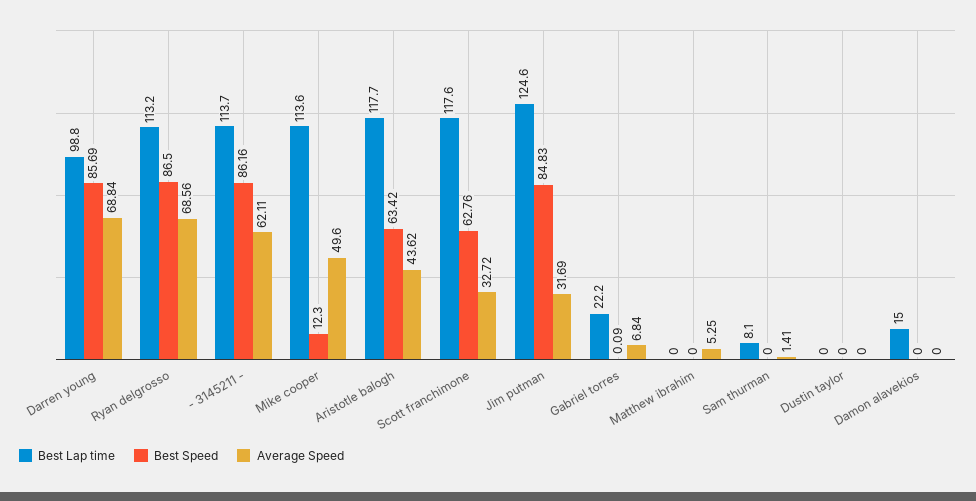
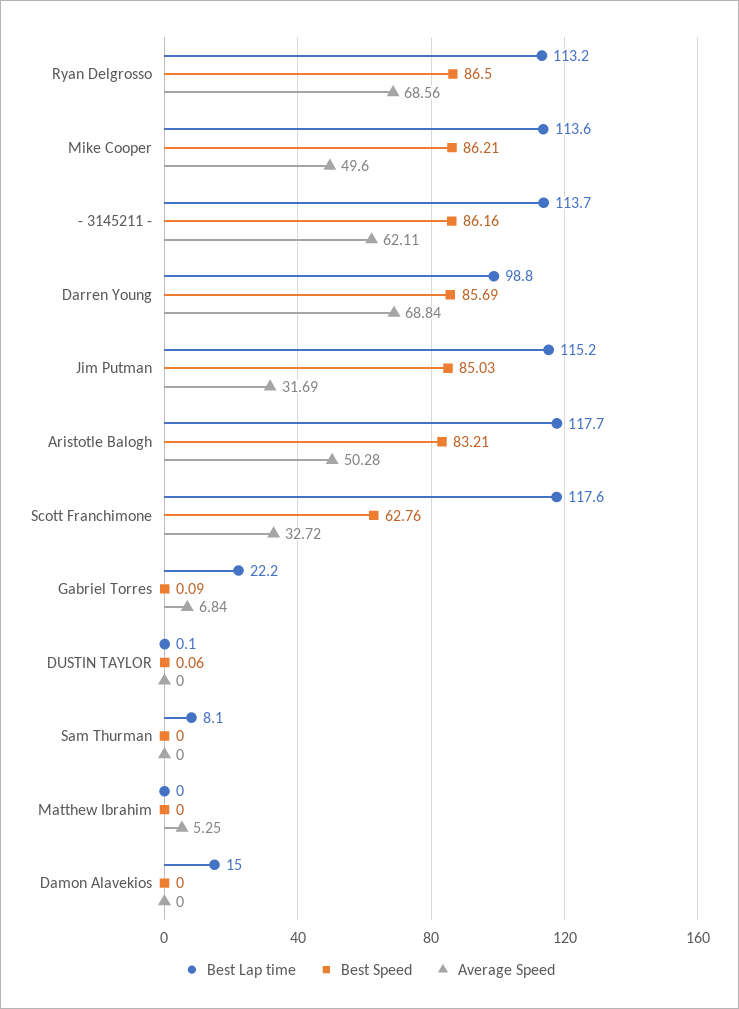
Best Speed, Mike cooper: 12.3 -> 86.21
Best Speed, Aristotle balogh: 63.42 -> 83.21
Average Speed, Aristotle balogh: 43.62 -> 50.28
Best Lap time, Jim putman: 124.6 -> 115.2
Best Speed, Jim putman: 84.83 -> 85.03
Average Speed, Sam thurman: 1.41 -> 0
Best Lap time, Dustin taylor: 0 -> 0.1
Best Speed, Dustin taylor: 0 -> 0.06

